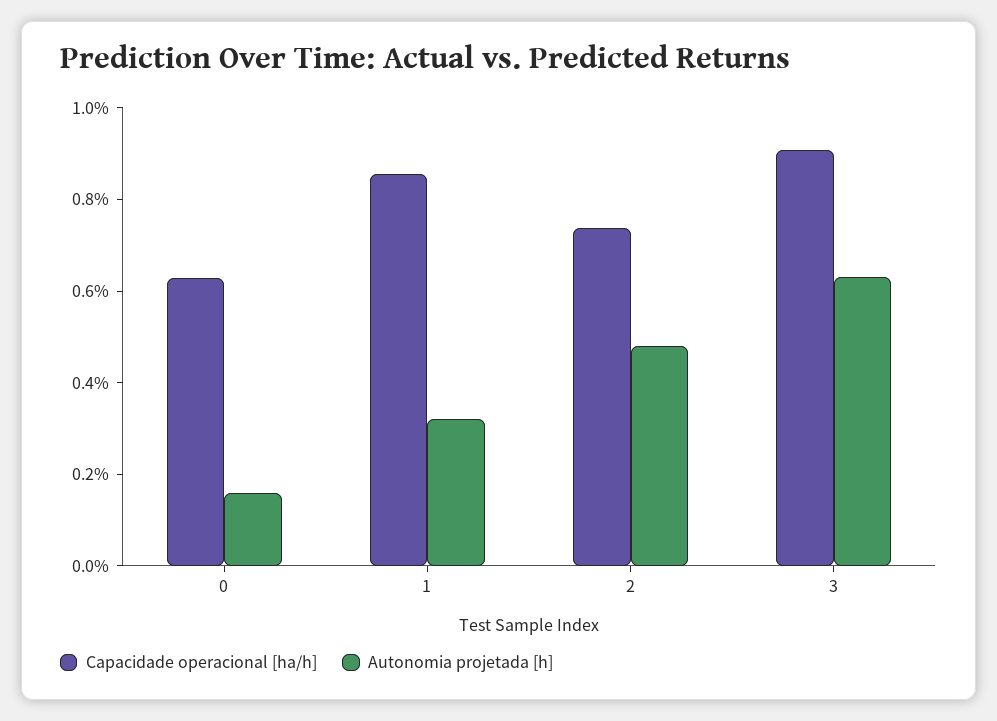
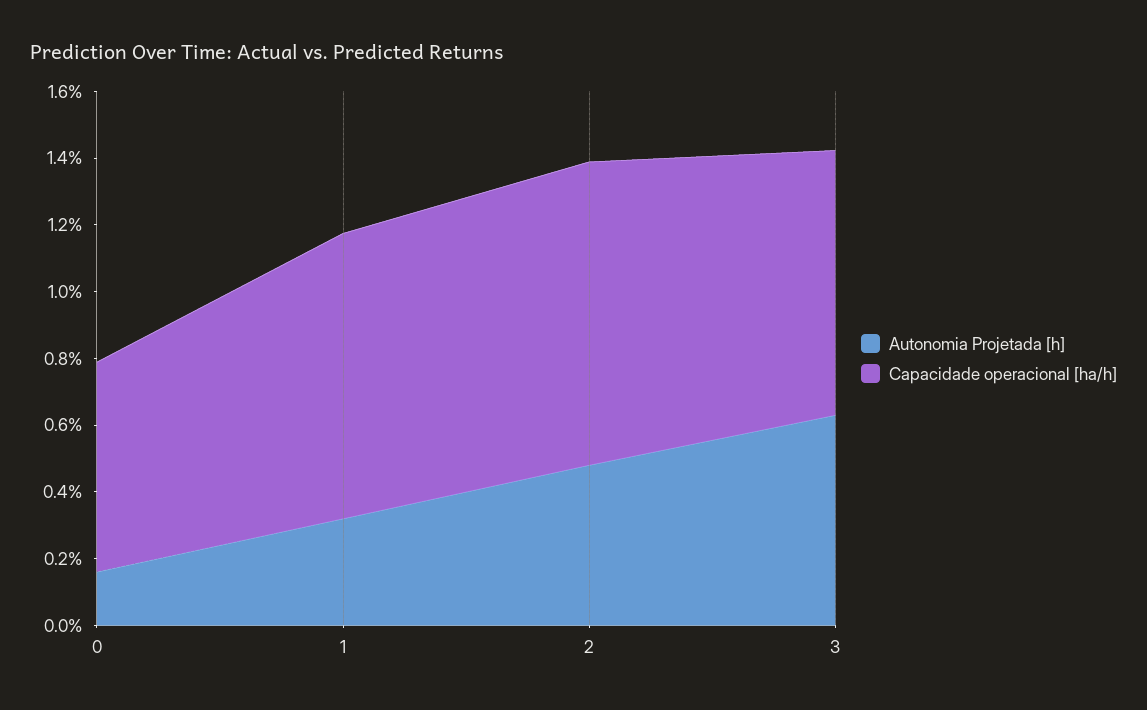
Capacidade operacional [ha/h], 2: 0.75 -> 0.9
Capacidade operacional [ha/h], 3: 0.9 -> 0.8

